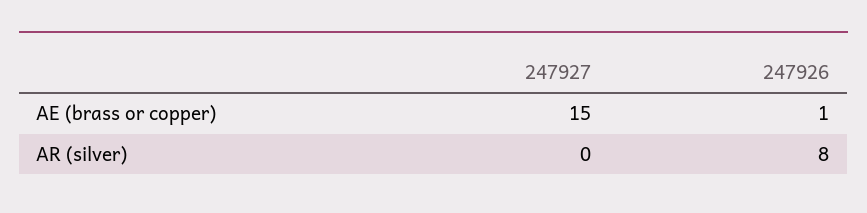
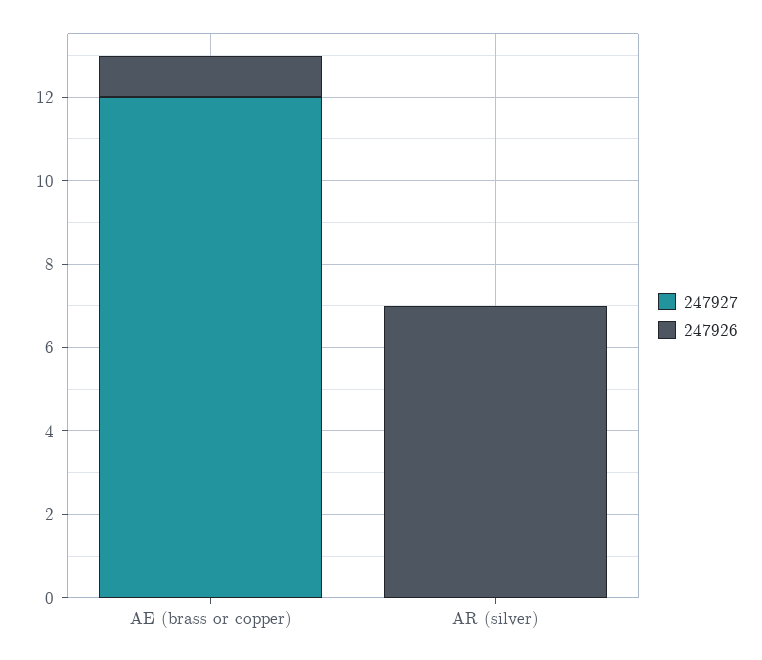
247927, AE (brass or copper): 15 -> 12
247926, AR (silver): 8 -> 7

